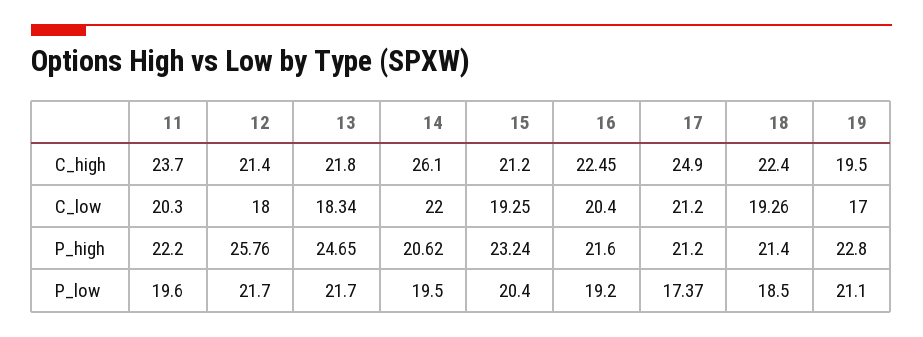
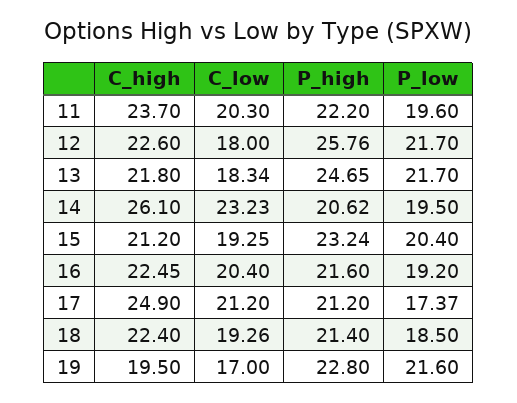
12, C_high: 21.4 -> 22.6
14, C_low: 22 -> 23.23
19, P_low: 21.1 -> 21.6

